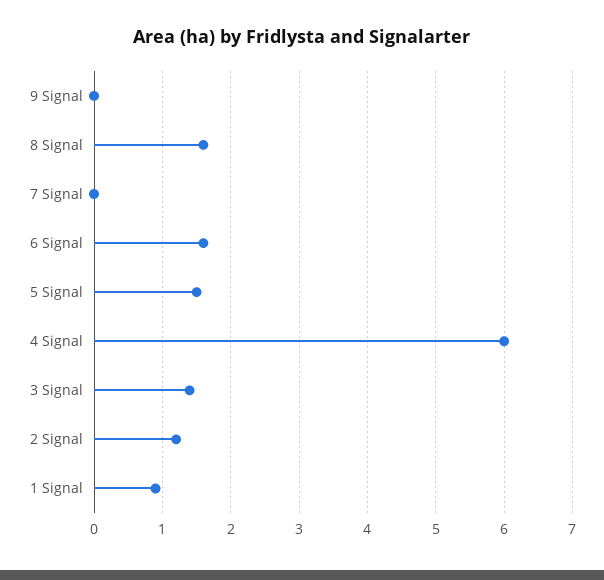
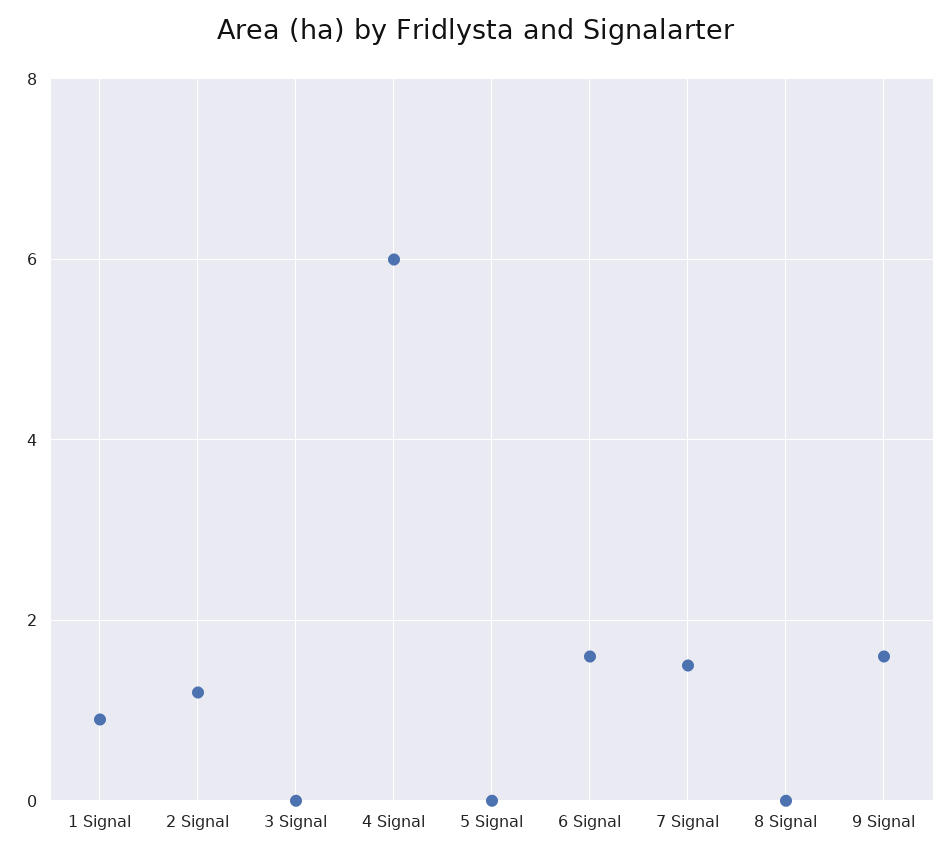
9 Signal: 0 -> 1.5
8 Signal: 1.6 -> 0
7 Signal: 0 -> 1.5
5 Signal: 1.5 -> 0
3 Signal: 1.4 -> 0

